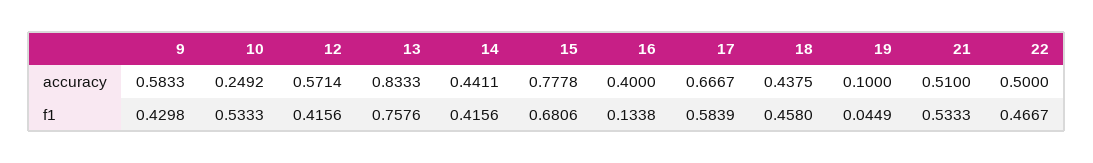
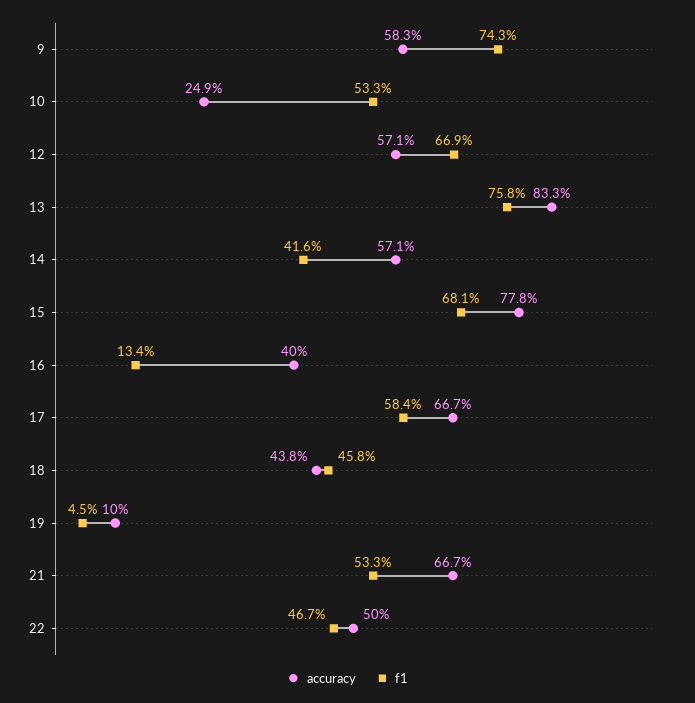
accuracy, 14: 0.4411 -> 0.571
accuracy, 21: 0.51 -> 0.667
f1, 9: 0.4298 -> 0.743
f1, 12: 0.4156 -> 0.669

